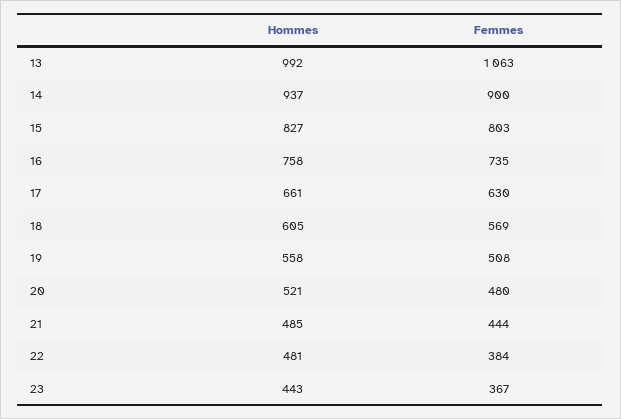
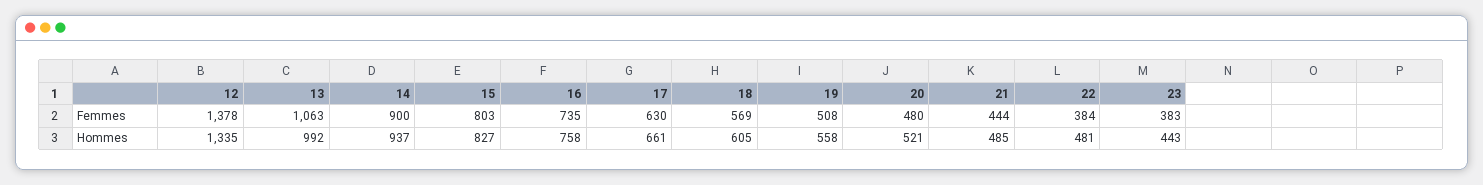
Femmes, 23: 367 -> 383
Femmes, 12: none -> 1378
Hommes, 12: none -> 1335

